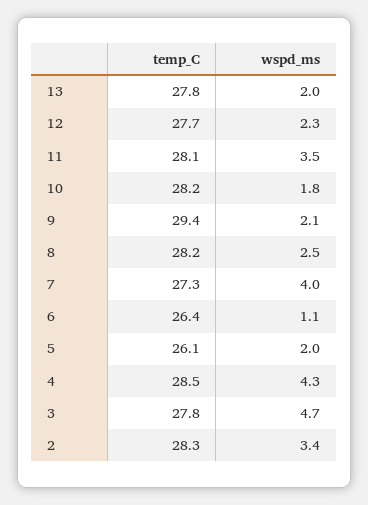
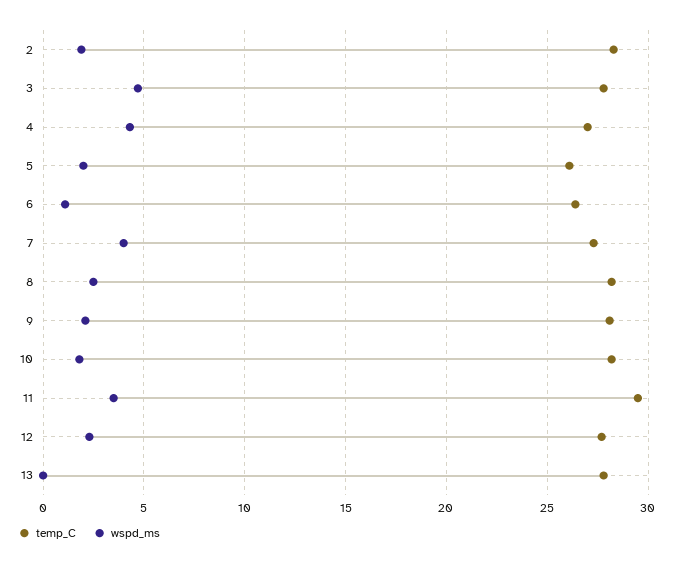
wspd_ms, 13: 2 -> 0
temp_C, 11: 28.1 -> 29.5
temp_C, 9: 29.4 -> 28
temp_C, 4: 28.5 -> 27
wspd_ms, 2: 3.4 -> 2

